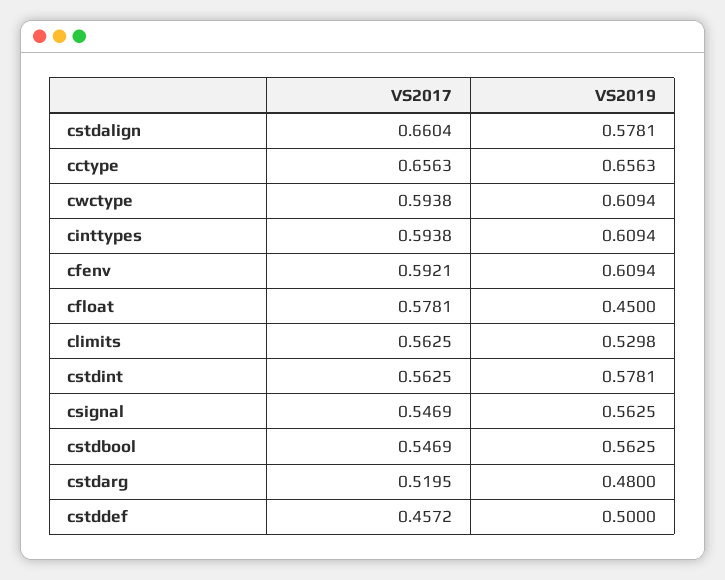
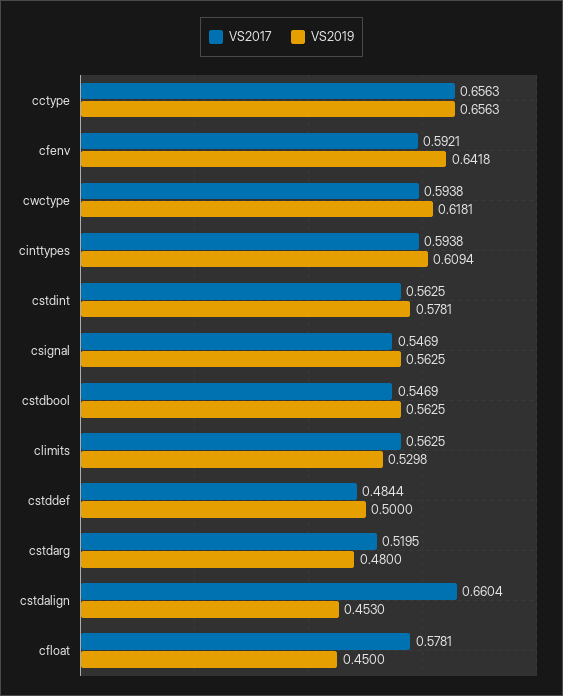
VS2019, cstdalign: 0.5781 -> 0.453
VS2019, cwctype: 0.6094 -> 0.6181
VS2019, cfenv: 0.6094 -> 0.6418
VS2017, cstddef: 0.4572 -> 0.4844

